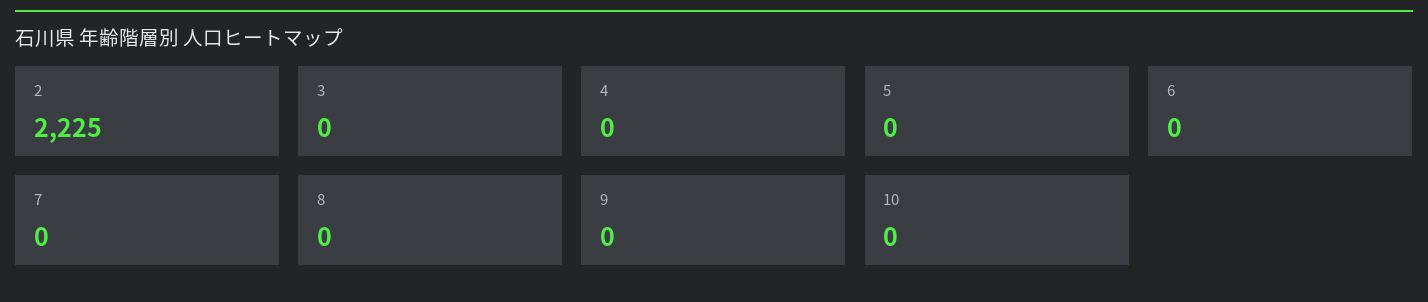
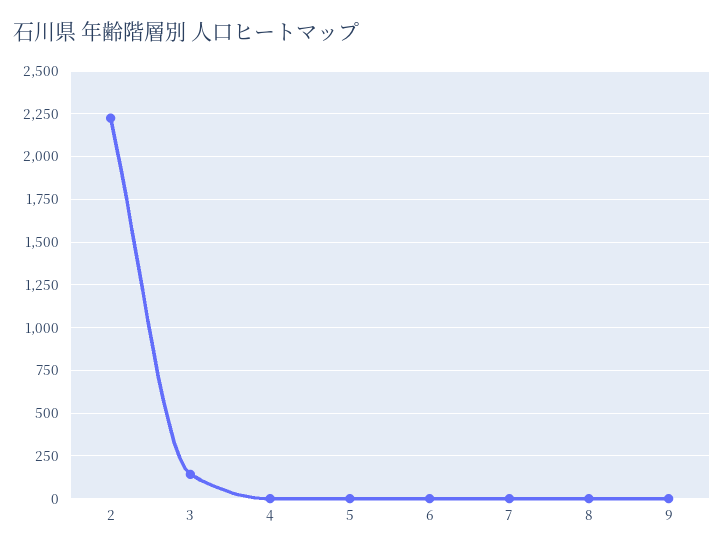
3: 0 -> 150
10: 0 -> none

